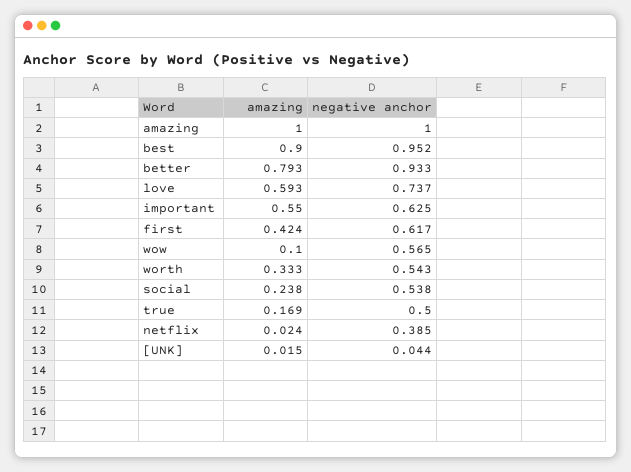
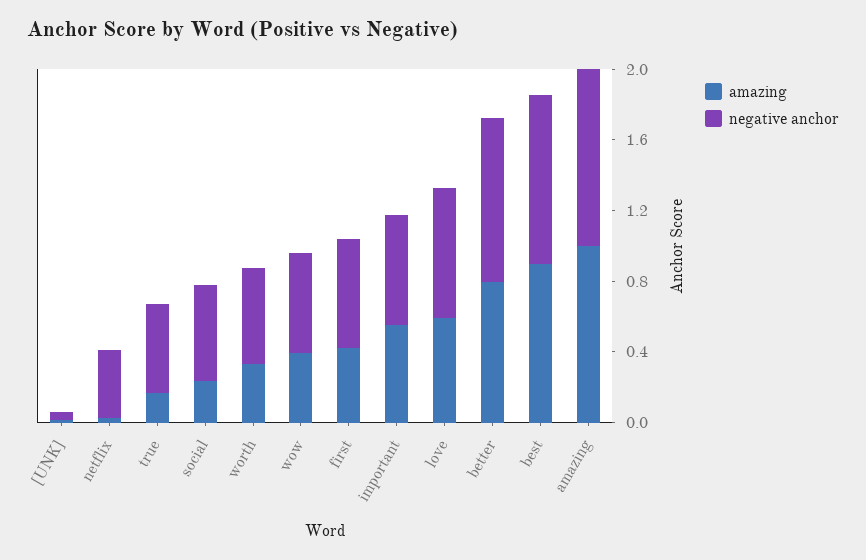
amazing, wow: 0.1 -> 0.4

